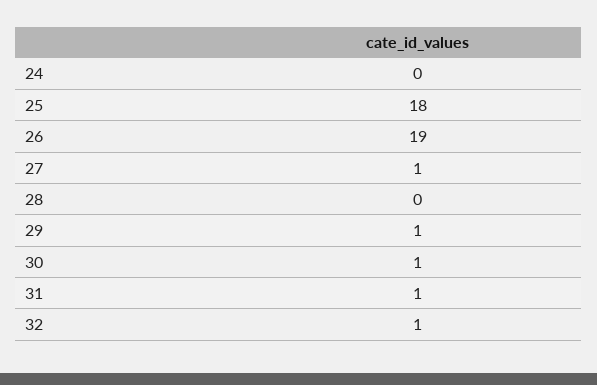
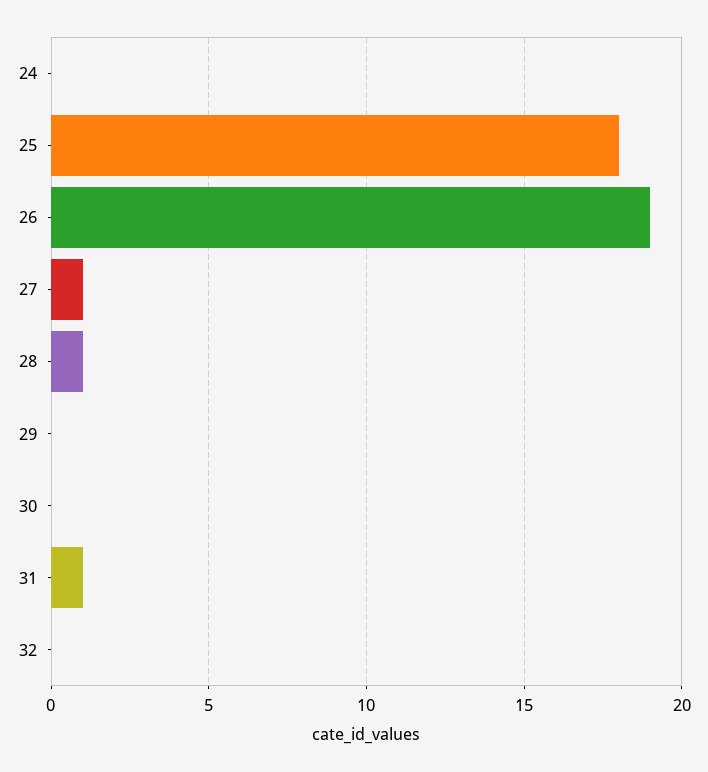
28: 0 -> 1
29: 1 -> 0
30: 1 -> 0
32: 1 -> 0

